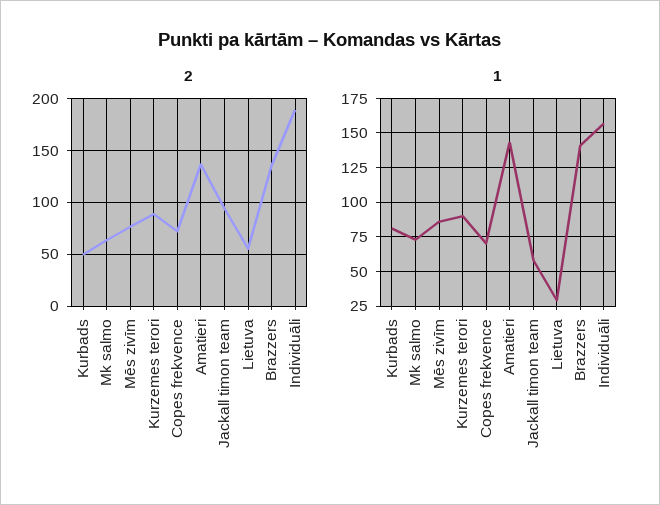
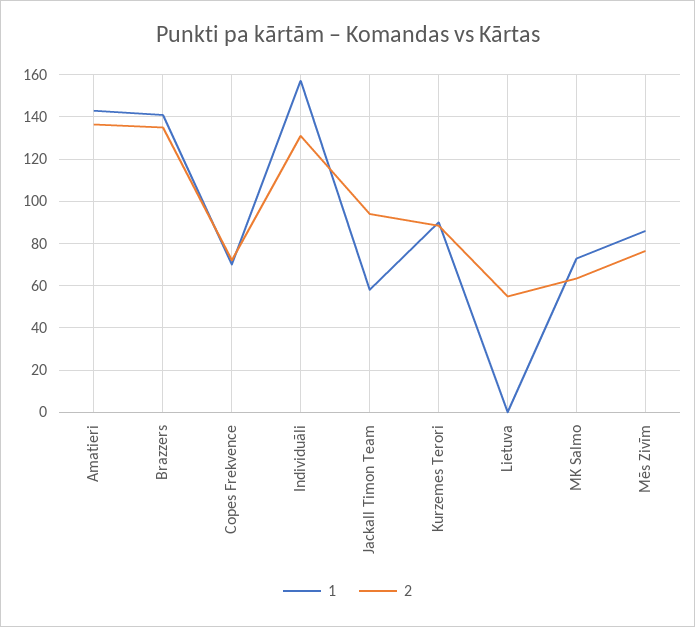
2, Kurbads: 50 -> none
2, Individuāli: 190 -> 130
1, Kurbads: 80 -> none
1, Lietuva: 30 -> 0

